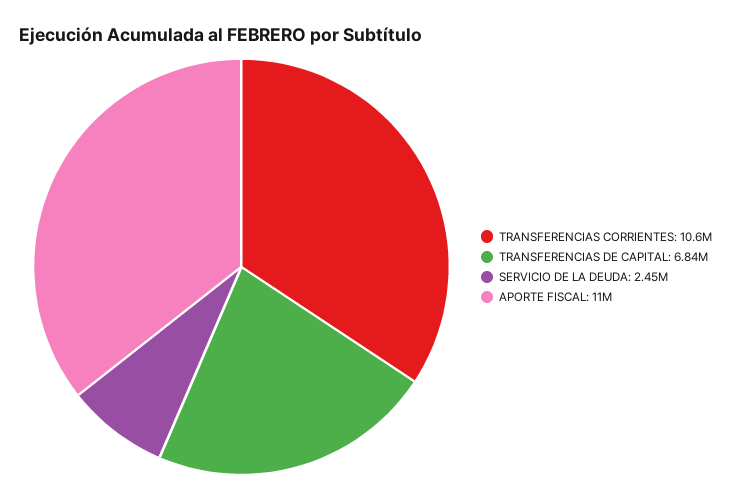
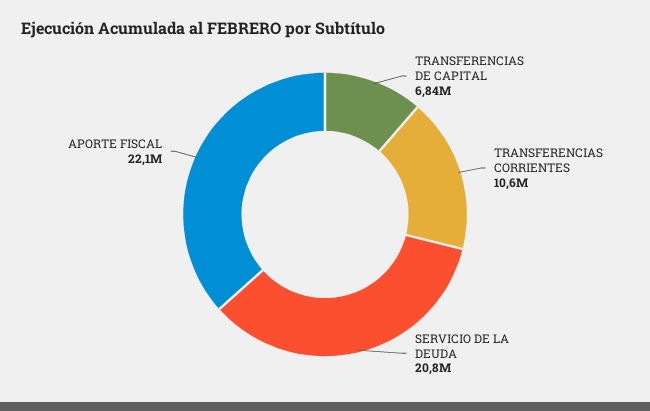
SERVICIO DE LA DEUDA: 2450000 -> 20800000
APORTE FISCAL: 11000000 -> 22100000

